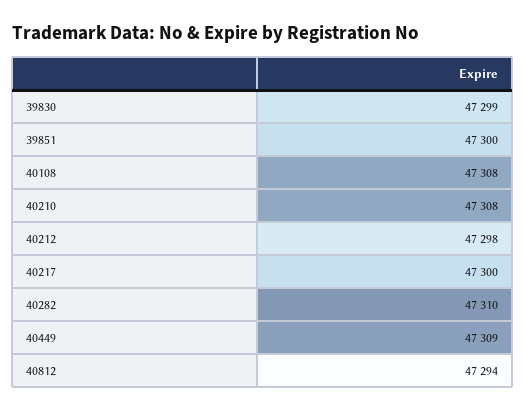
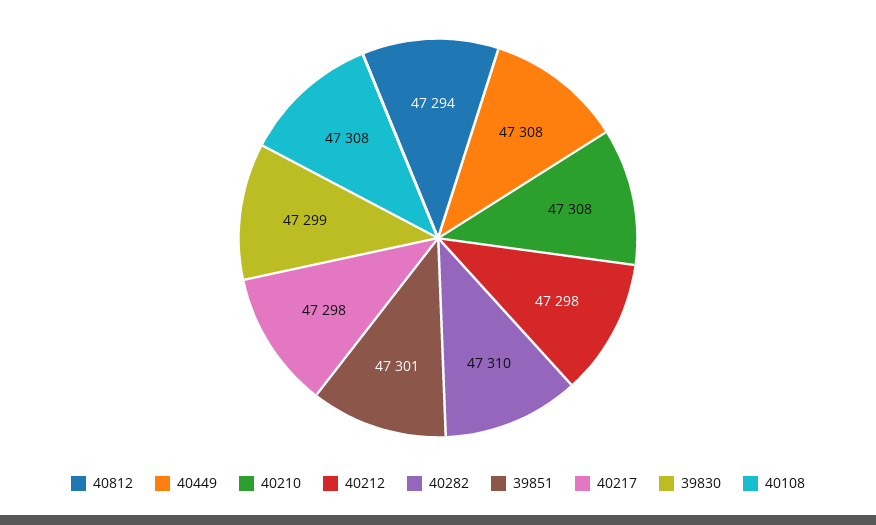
39851: 47300 -> 47301
40217: 47300 -> 47298
40449: 47309 -> 47308

